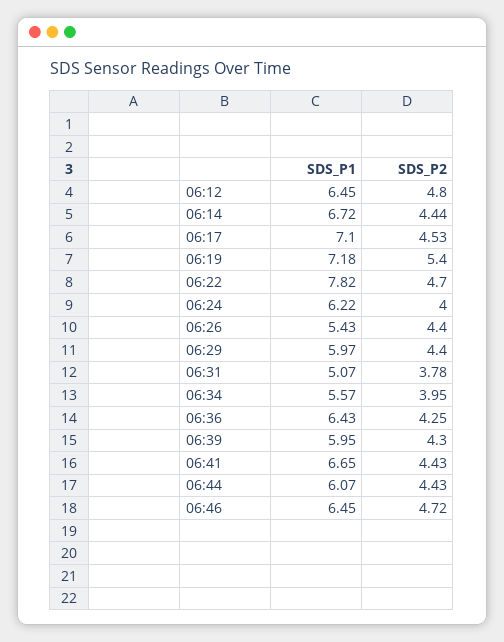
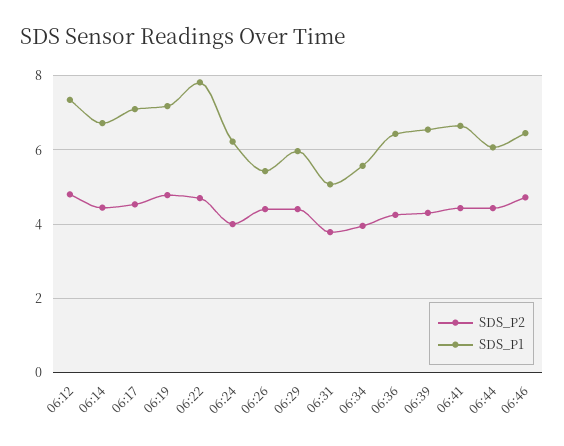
SDS_P1, 06:12: 6.45 -> 7.4
SDS_P2, 06:19: 5.4 -> 4.8
SDS_P1, 06:39: 5.95 -> 6.6

